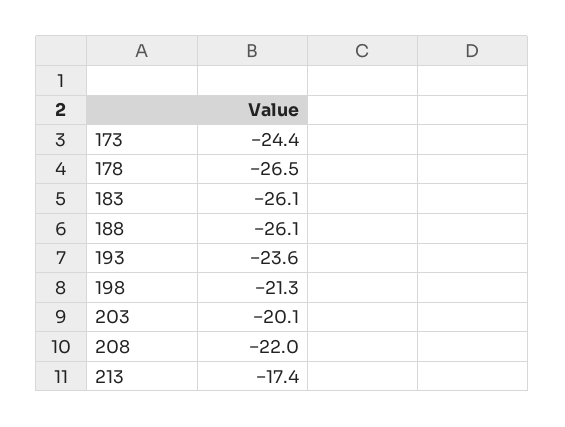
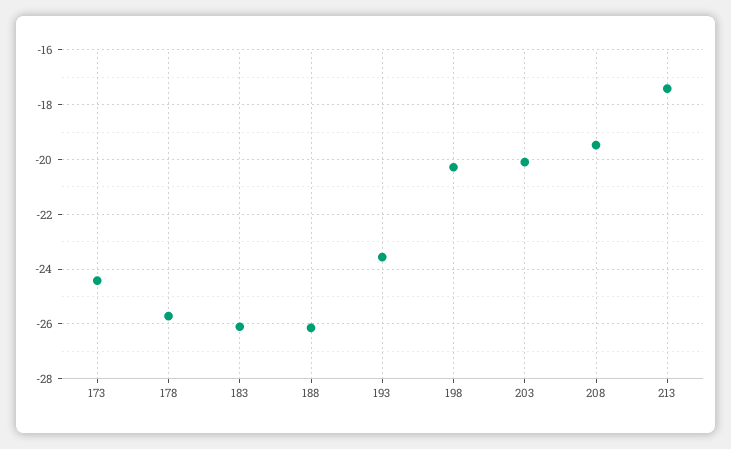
178: -26.5 -> -25.75
198: -21.3 -> -20.25
208: -22 -> -19.5

